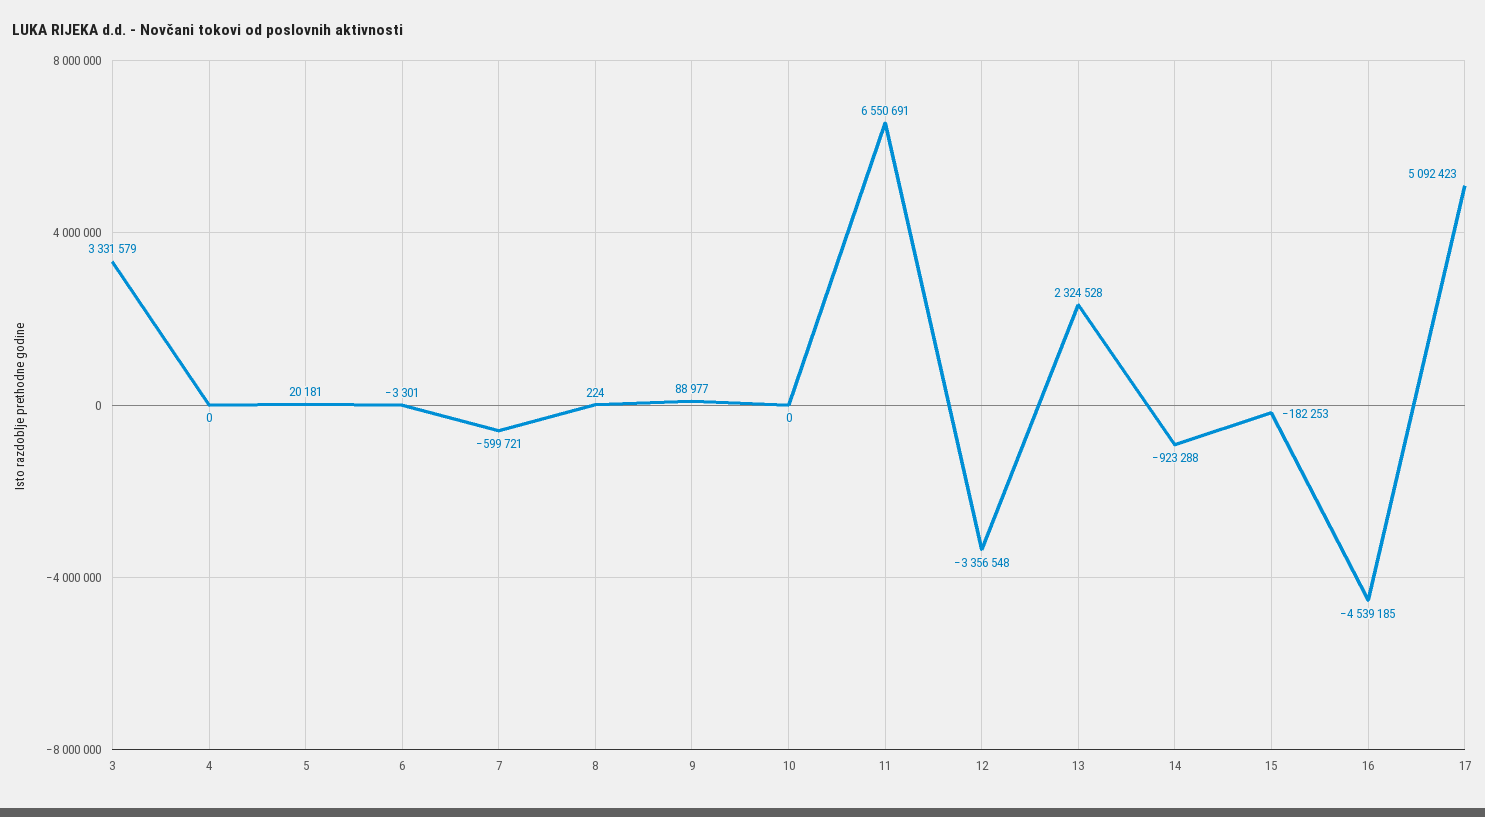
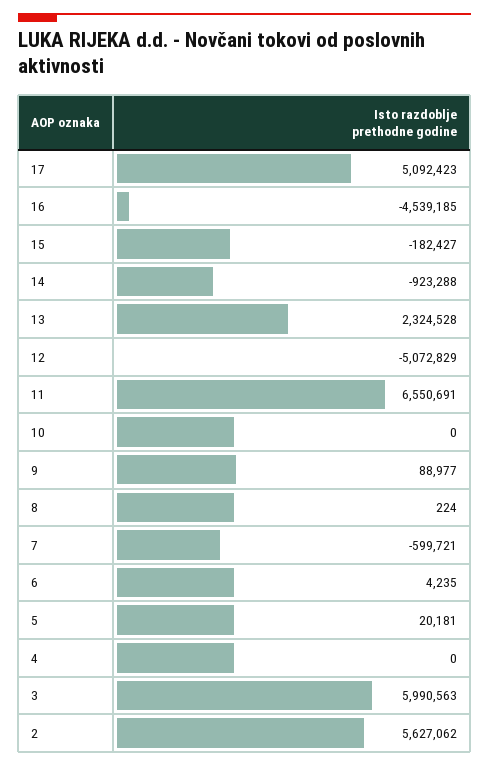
3: 3331579 -> 5990563
6: -3301 -> 4235
12: -3356548 -> -5072829
15: -182253 -> -182427
2: none -> 5627062

